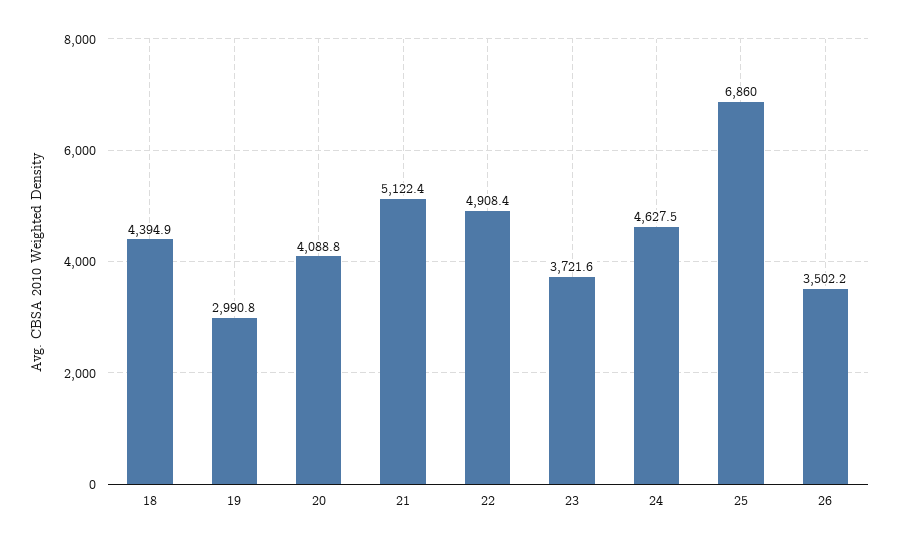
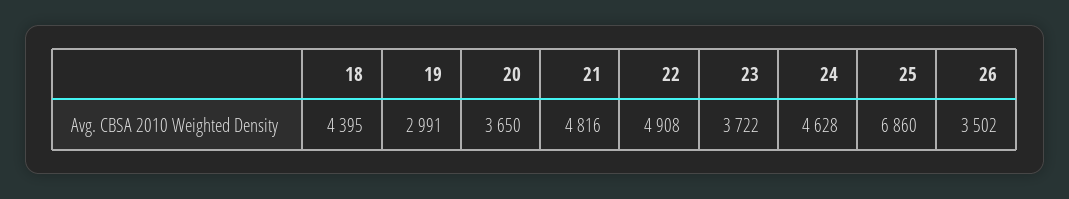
20: 4088.8 -> 3650
21: 5122.4 -> 4816

